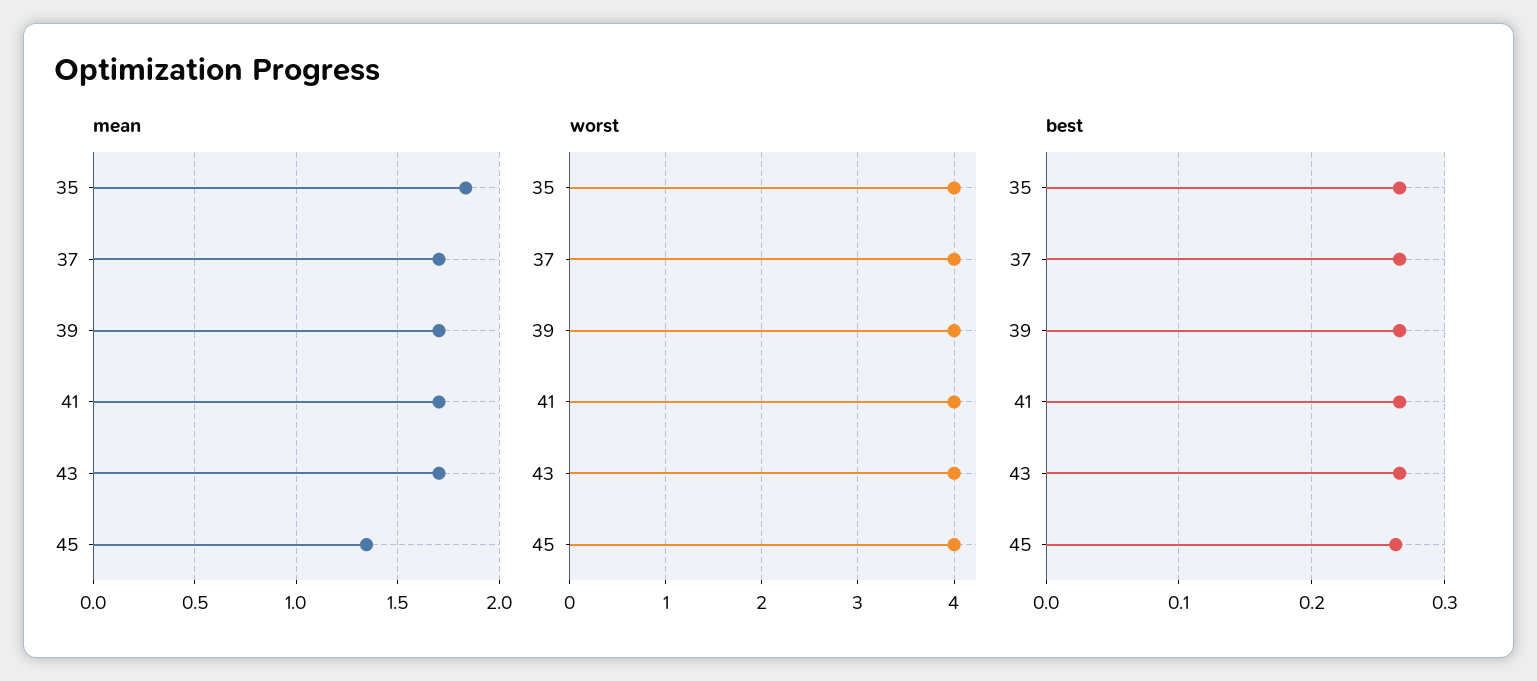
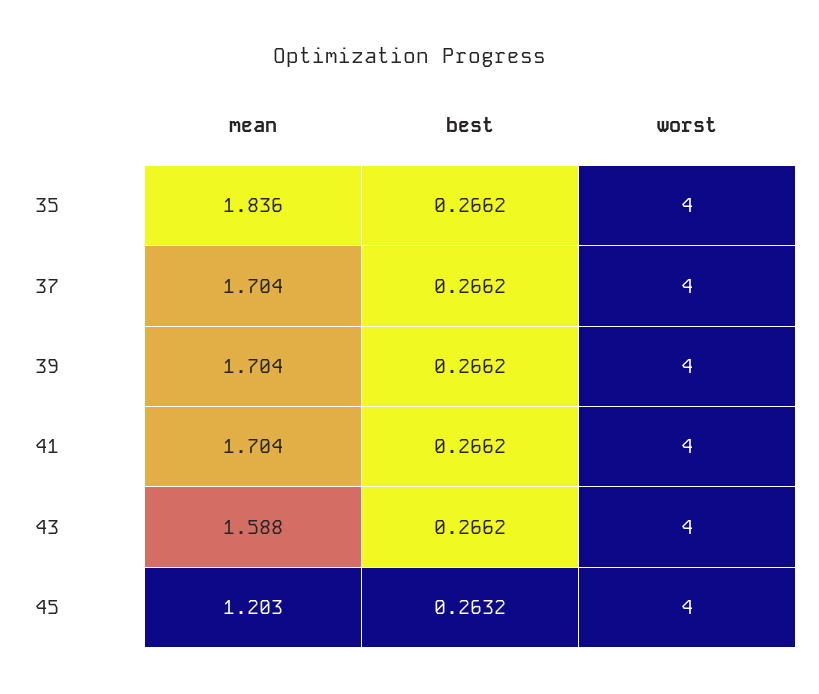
mean, 43: 1.7 -> 1.588
mean, 45: 1.35 -> 1.203

